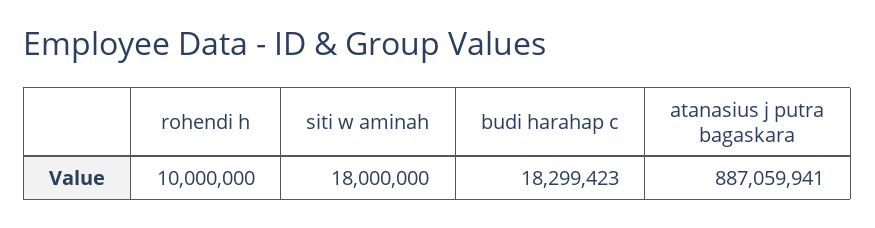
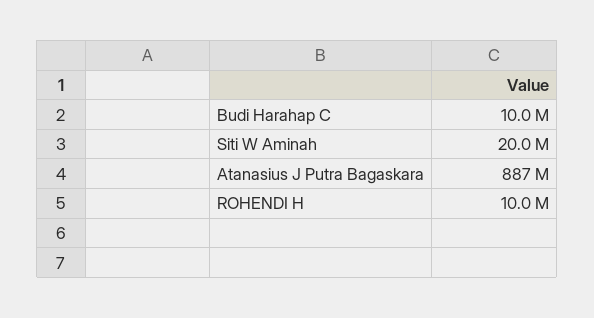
siti w aminah: 18000000 -> 20000000
budi harahap c: 18299423 -> 10000000

